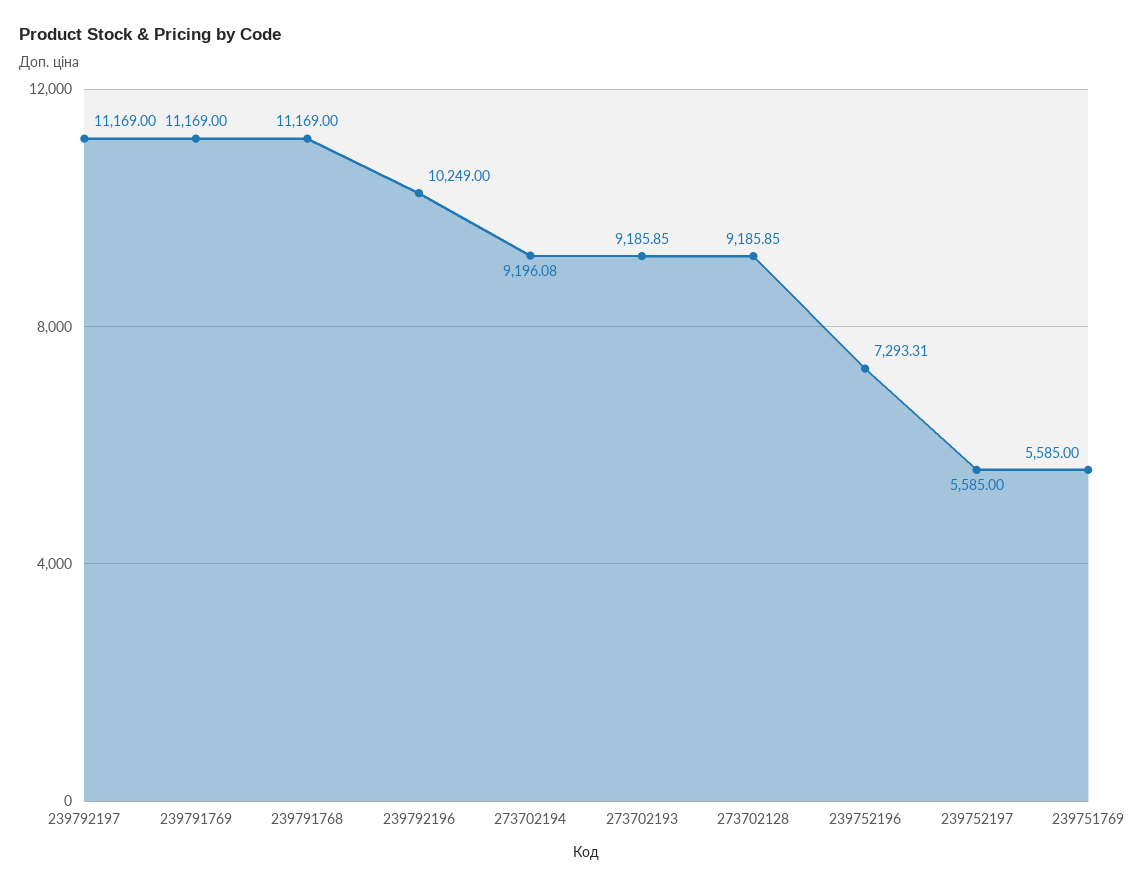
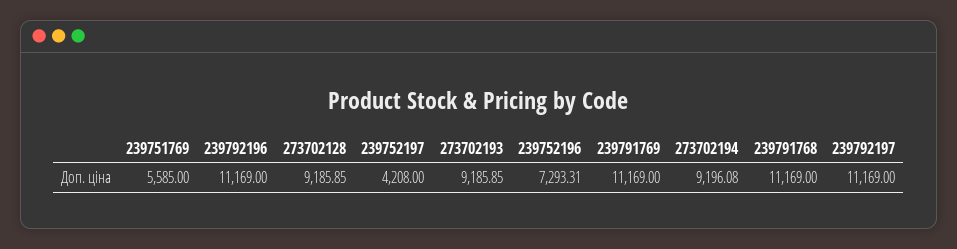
239792196: 10249 -> 11169
239752197: 5585 -> 4208

